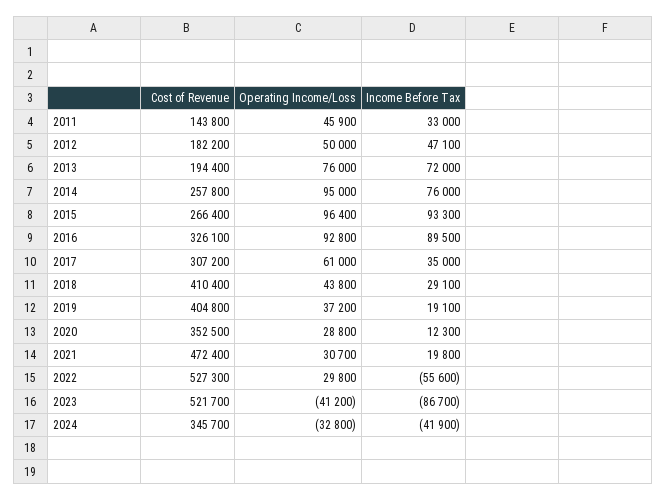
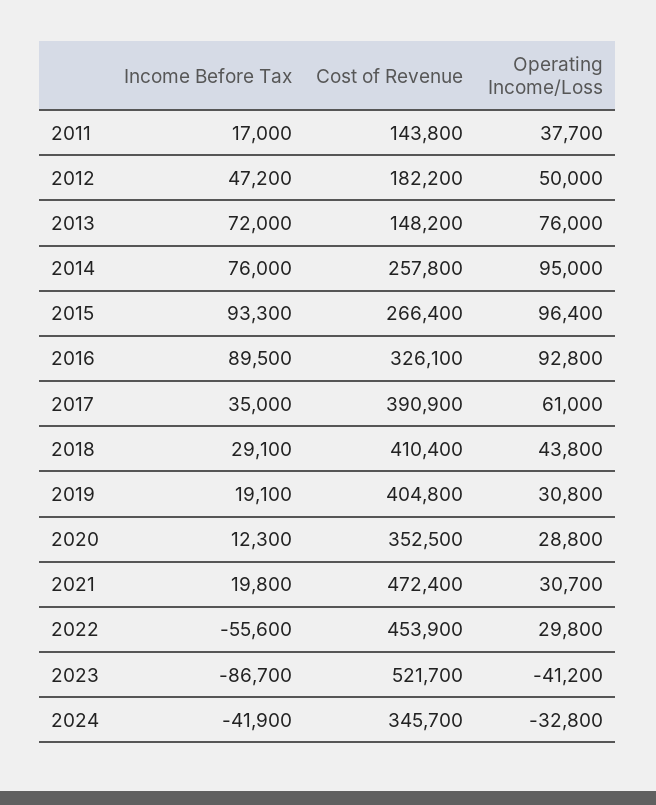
Operating Income/Loss, 2011: 45900 -> 37700
Income Before Tax, 2011: 33000 -> 17000
Income Before Tax, 2012: 47100 -> 47200
Cost of Revenue, 2013: 194400 -> 148200
Cost of Revenue, 2017: 307200 -> 390900
Operating Income/Loss, 2019: 37200 -> 30800
Cost of Revenue, 2022: 527300 -> 453900

